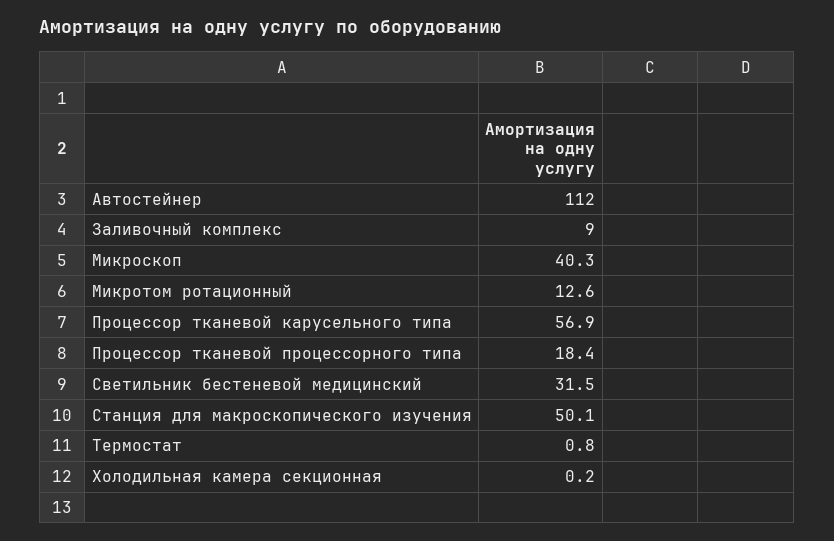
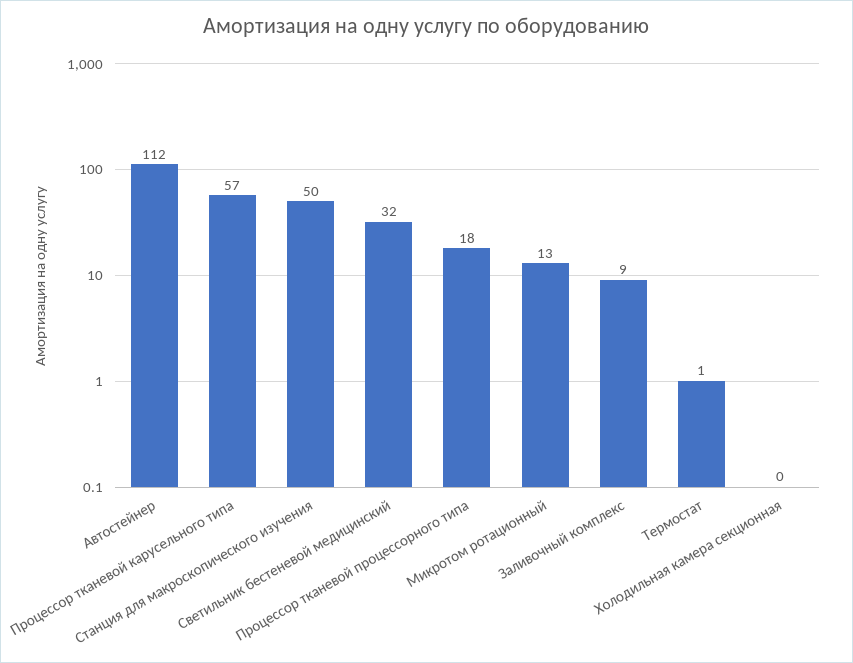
Микроскоп: 40.3 -> none

